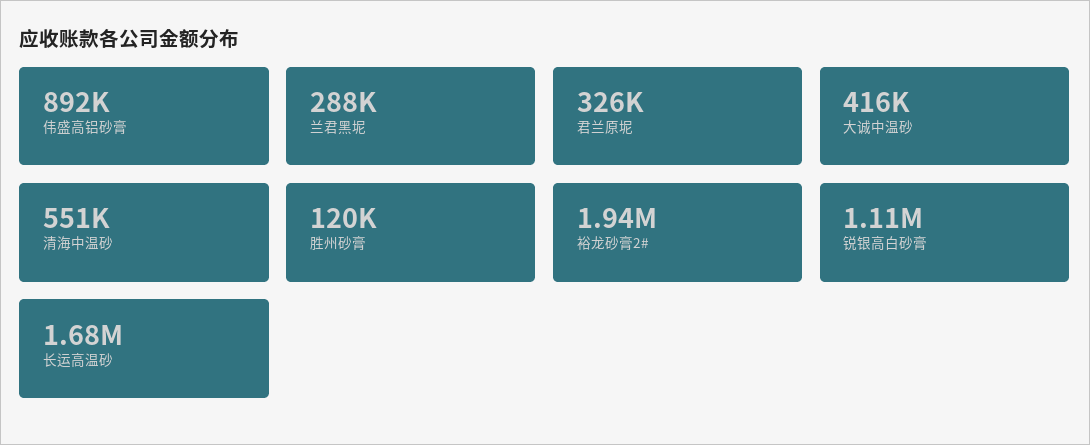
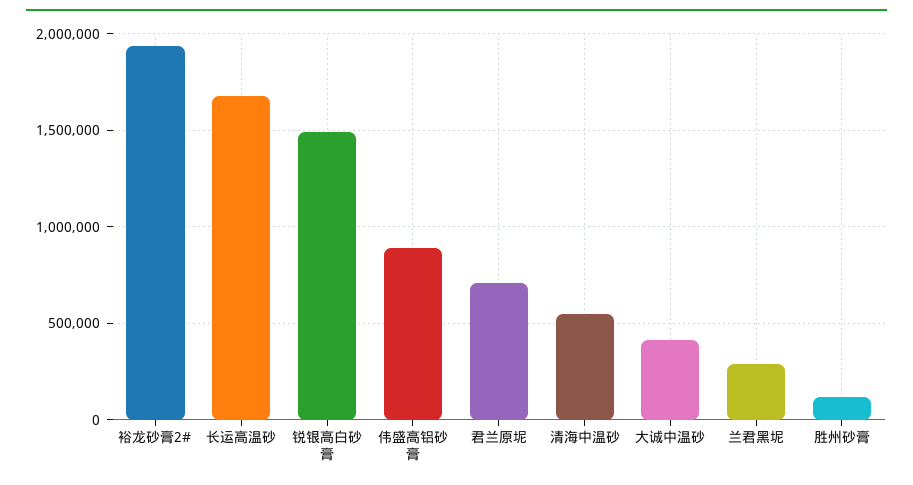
君兰原坭: 326000 -> 700000
锐银高白砂膏: 1110000 -> 1500000

